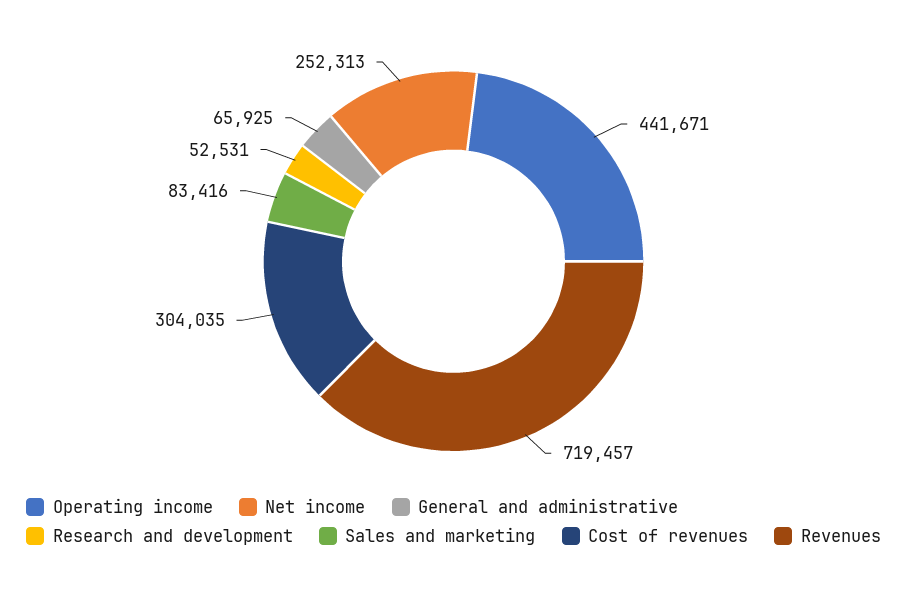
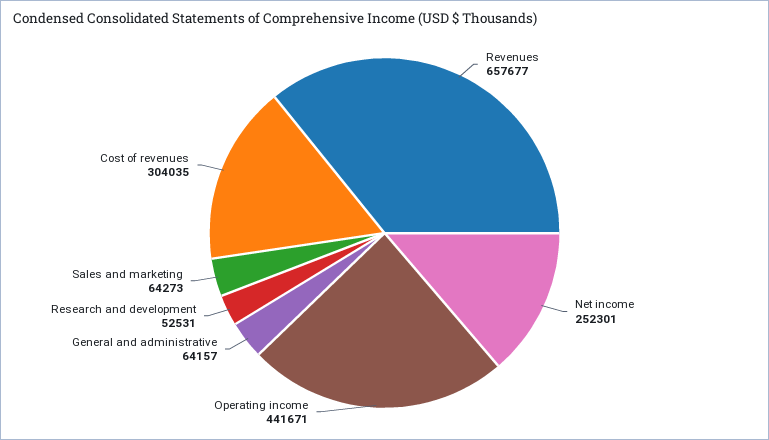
Net income: 252313 -> 252301
General and administrative: 65925 -> 64157
Sales and marketing: 83416 -> 64273
Revenues: 719457 -> 657677

